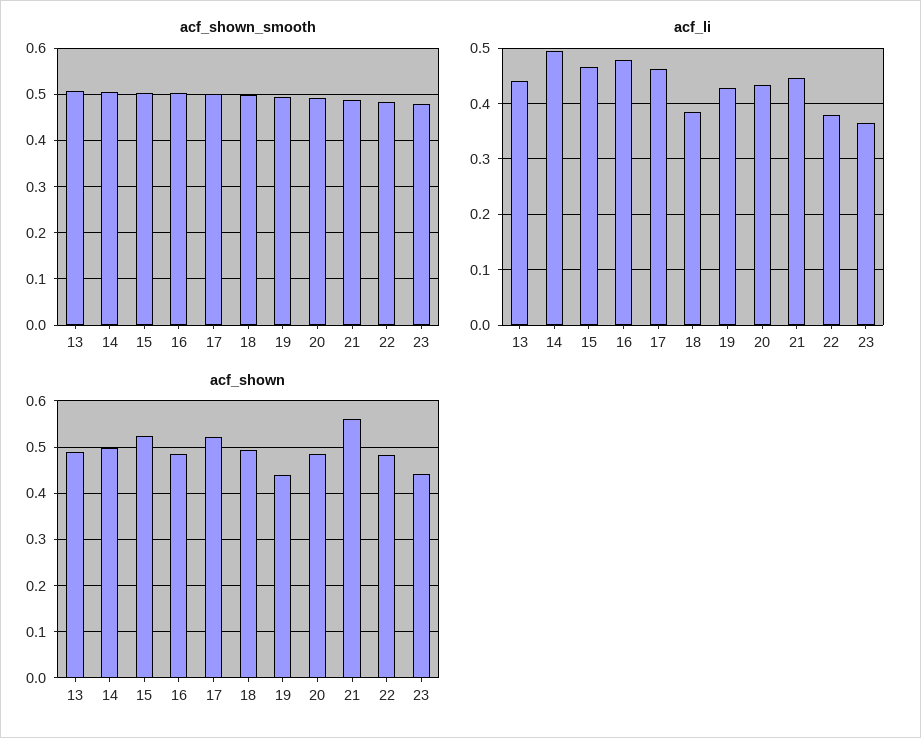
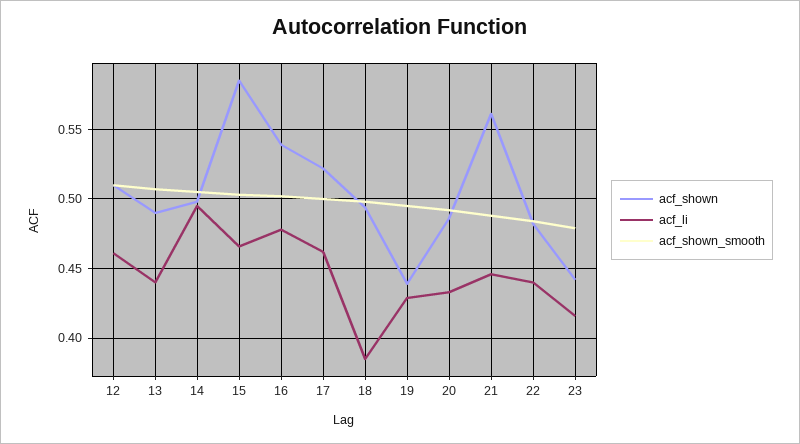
acf_li, 22: 0.38 -> 0.44
acf_li, 23: 0.36 -> 0.415
acf_shown, 15: 0.52 -> 0.585
acf_shown, 16: 0.48 -> 0.54
acf_shown, 12: none -> 0.51
acf_li, 12: none -> 0.46
acf_shown_smooth, 12: none -> 0.51

